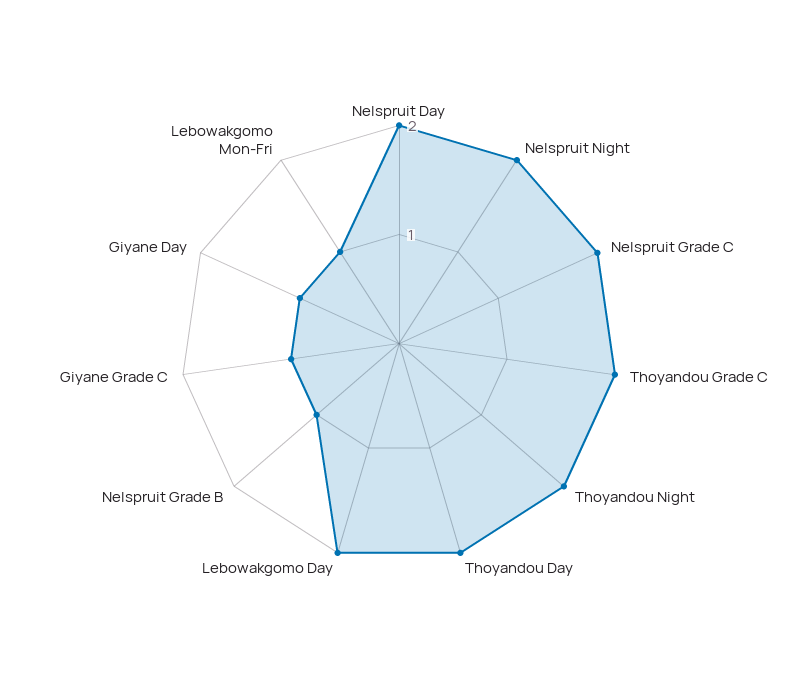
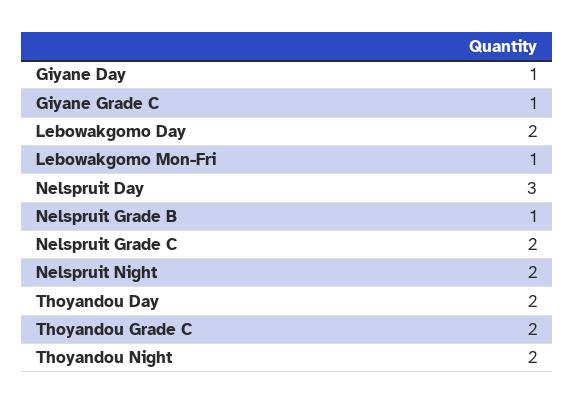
Nelspruit Day: 2 -> 3

